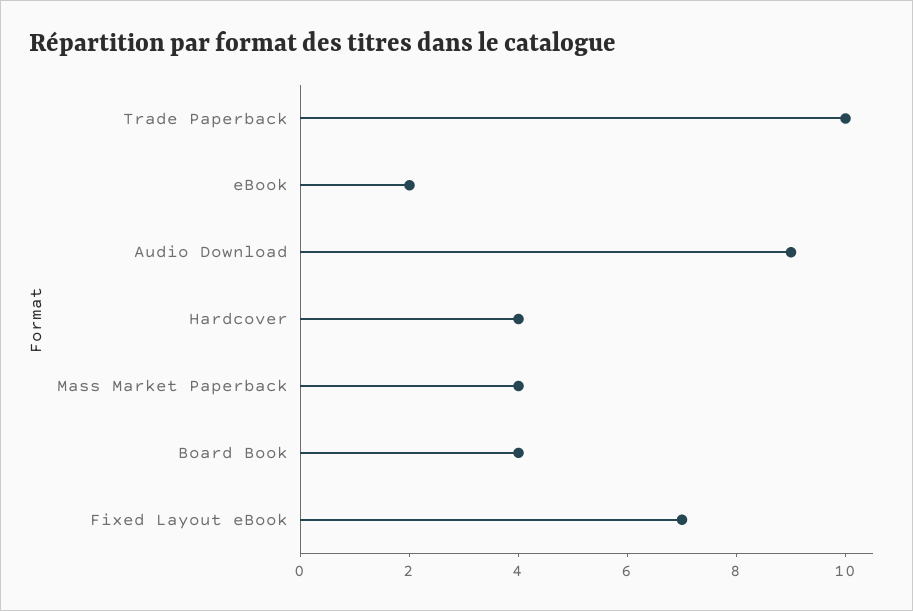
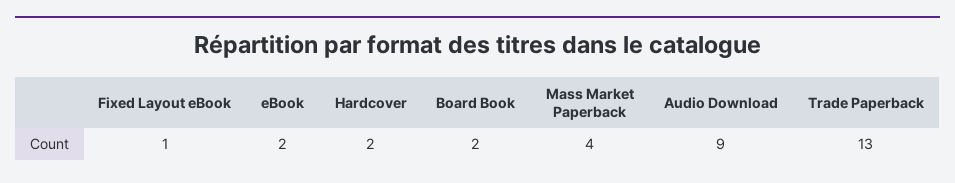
Trade Paperback: 10 -> 13
Hardcover: 4 -> 2
Board Book: 4 -> 2
Fixed Layout eBook: 7 -> 1

